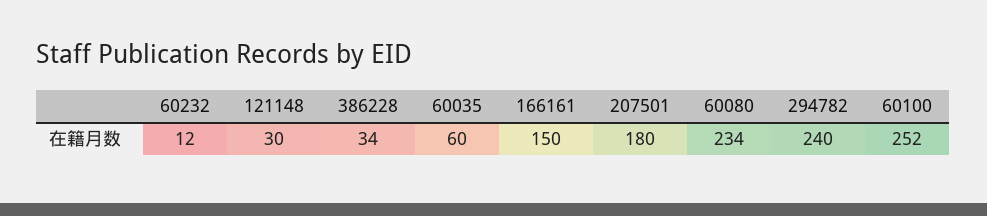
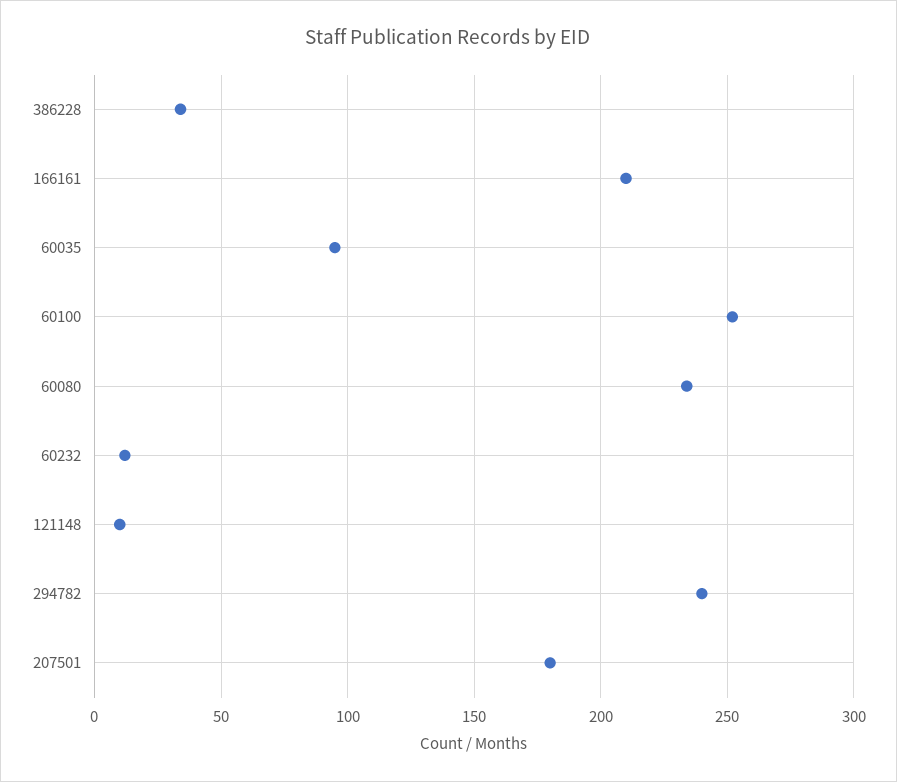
121148: 30 -> 10
60035: 60 -> 95
166161: 150 -> 210

